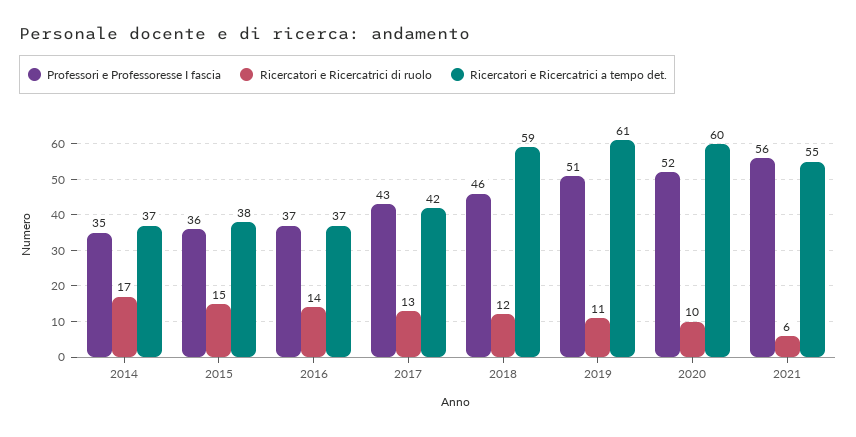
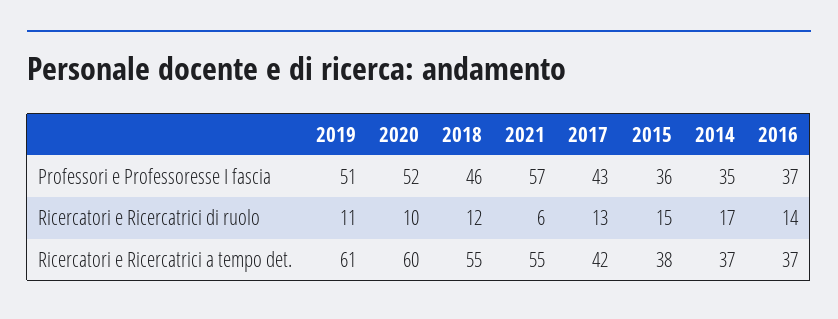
Ricercatori e Ricercatrici a tempo det., 2018: 59 -> 55
Professori e Professoresse I fascia, 2021: 56 -> 57

